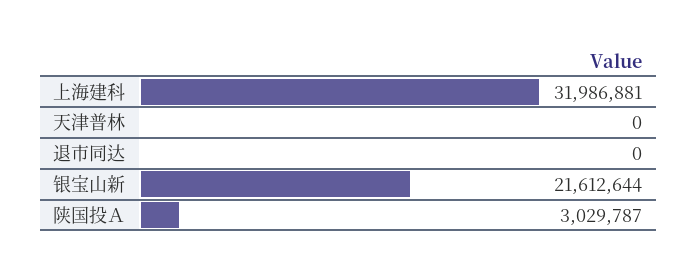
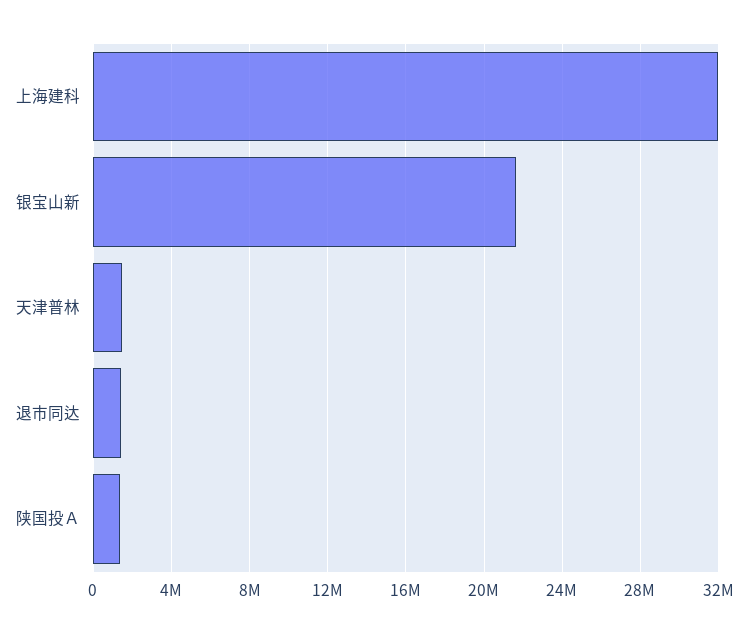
天津普林: 0 -> 1500000
退市同达: 0 -> 1500000
陕国投Ａ: 3029787 -> 1500000

